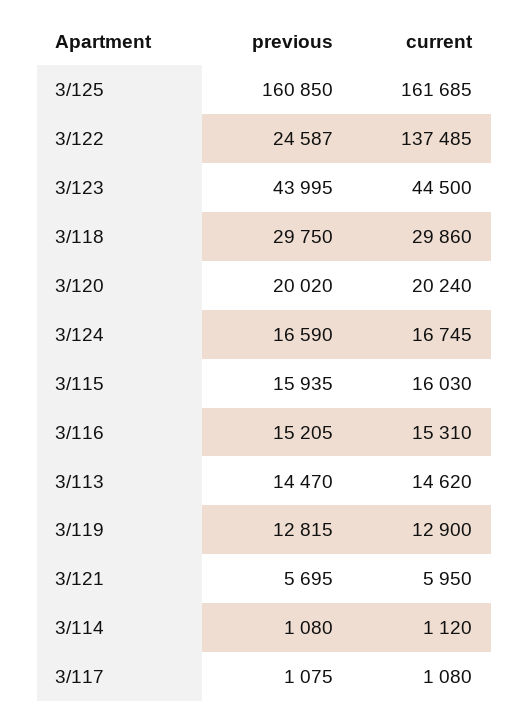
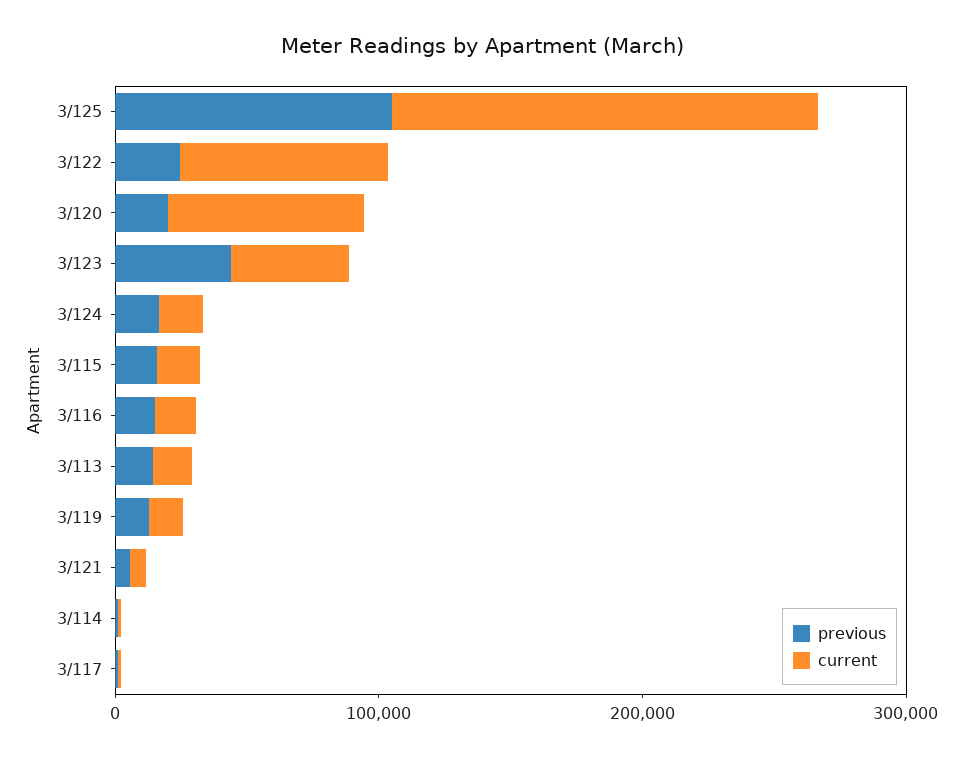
previous, 3/125: 160850 -> 100000
current, 3/122: 137485 -> 80000
previous, 3/118: 29750 -> none
current, 3/118: 29860 -> none
current, 3/120: 20240 -> 80000

